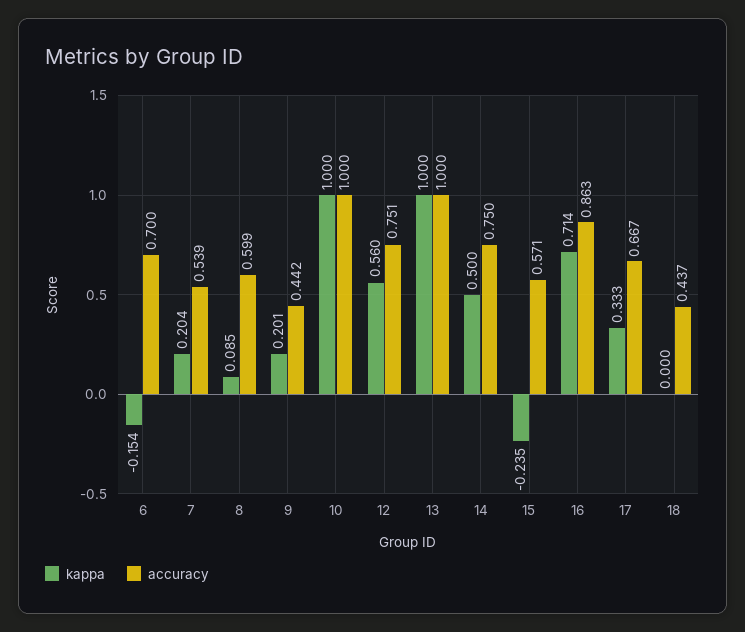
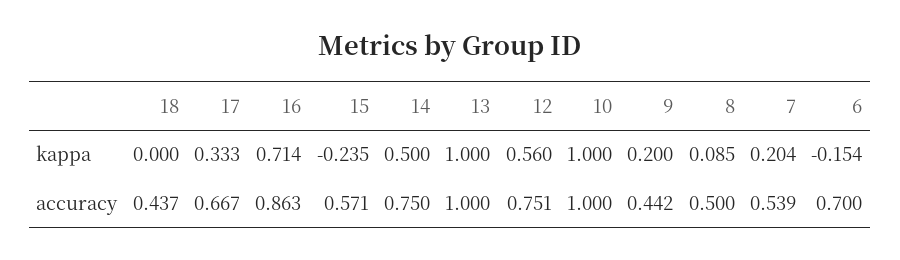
accuracy, 8: 0.599 -> 0.5
kappa, 9: 0.201 -> 0.2

